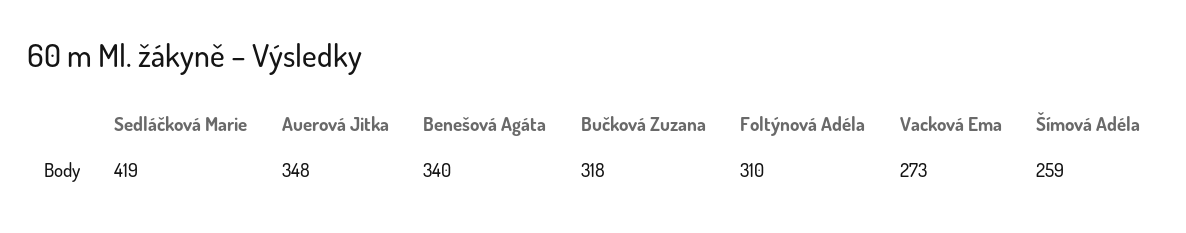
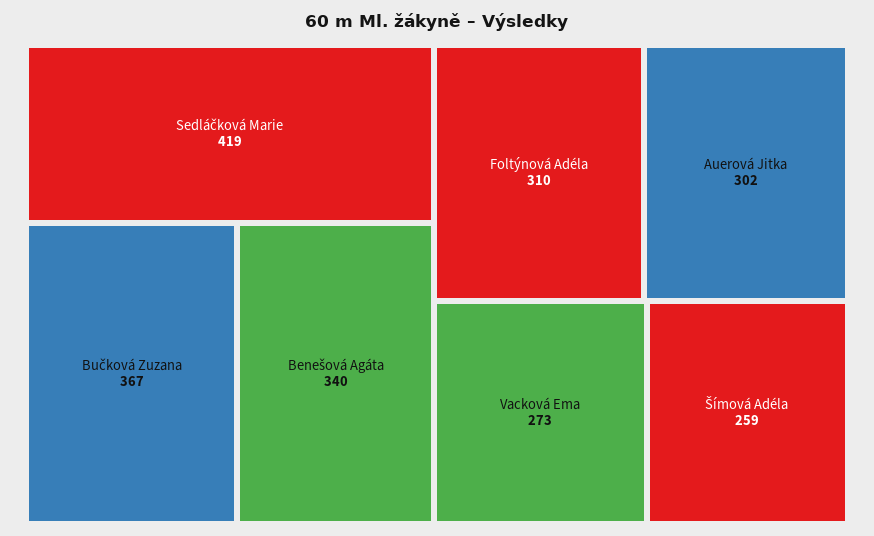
Auerová Jitka: 348 -> 302
Bučková Zuzana: 318 -> 367

